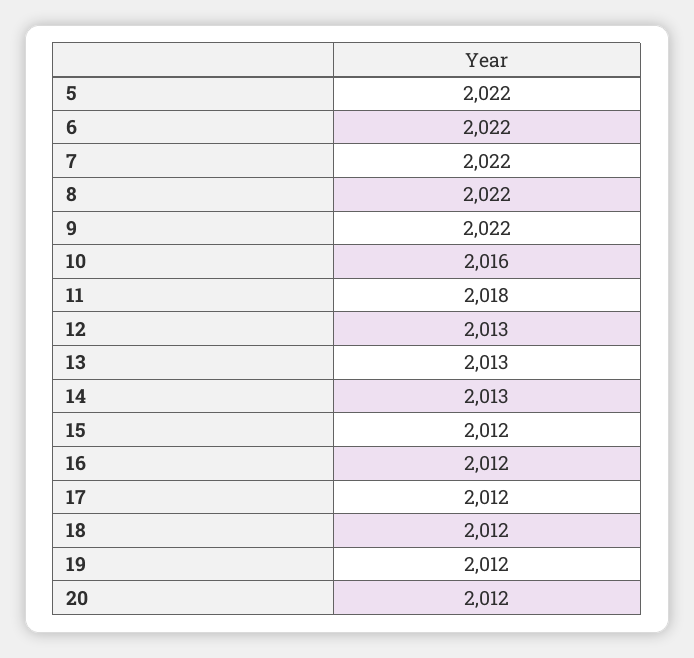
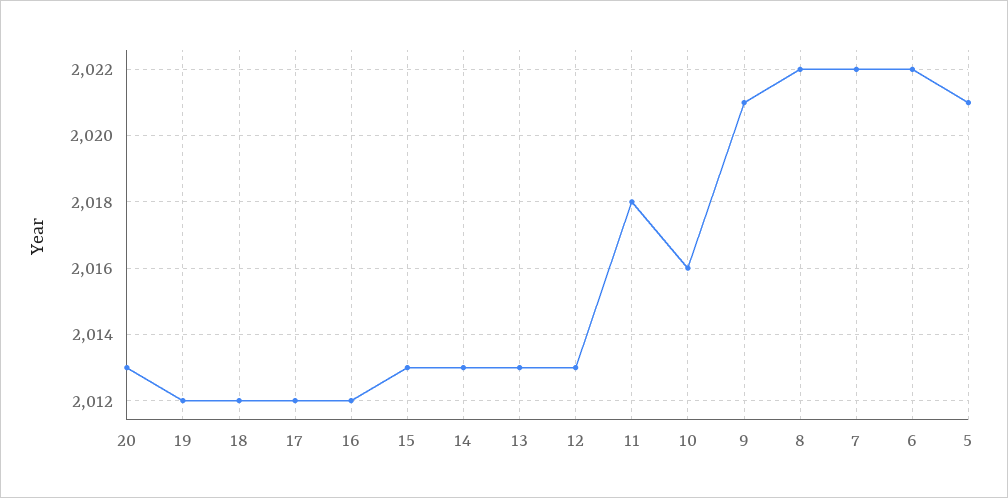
5: 2022 -> 2021
9: 2022 -> 2021
15: 2012 -> 2013
20: 2012 -> 2013

